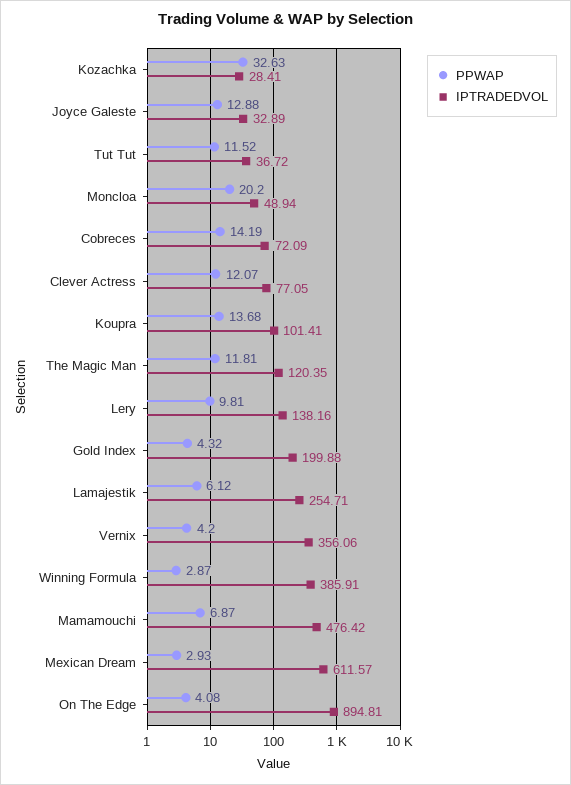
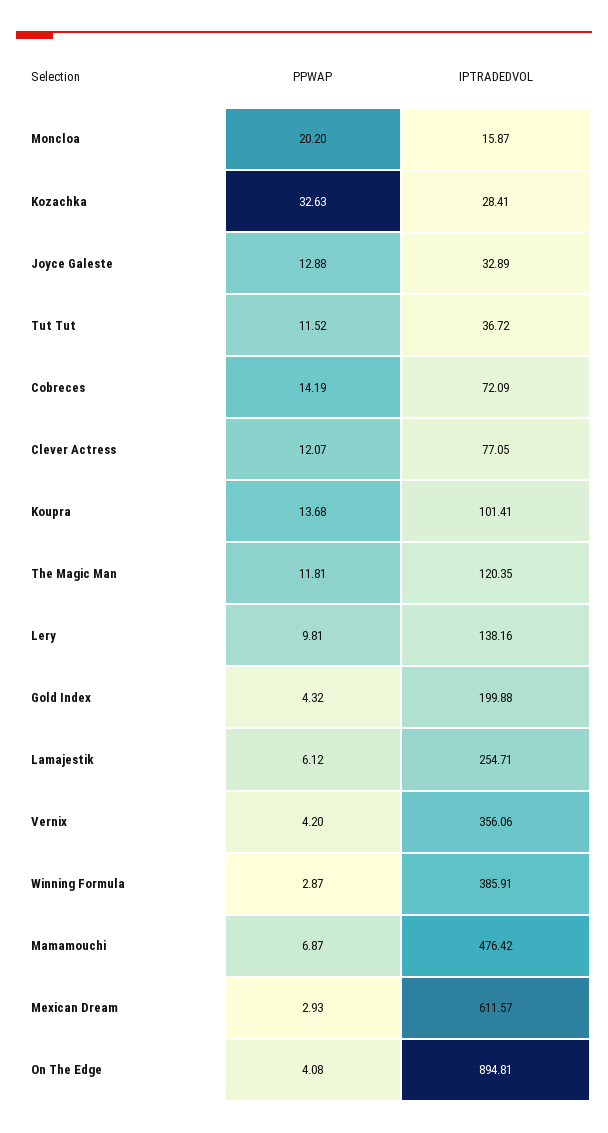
IPTRADEDVOL, Moncloa: 48.94 -> 15.87

